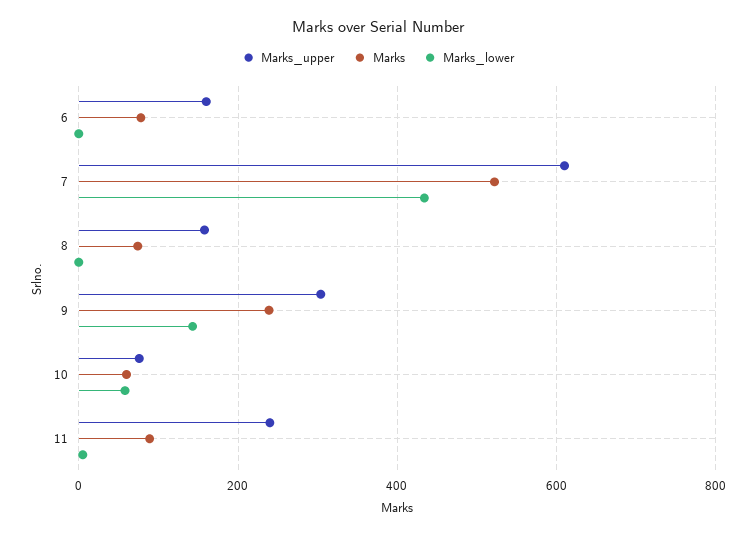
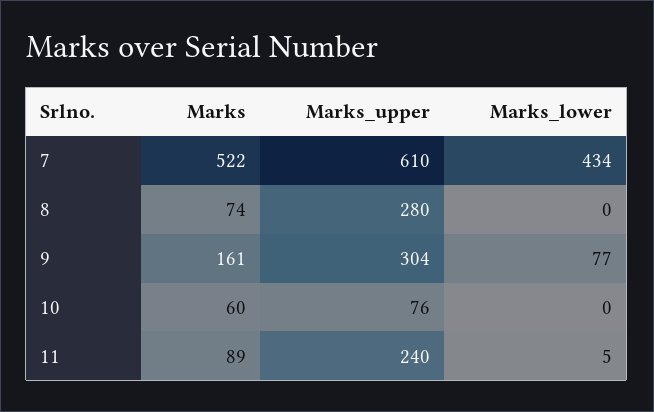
Marks_upper, 6: 160 -> none
Marks, 6: 80 -> none
Marks_lower, 6: 0 -> none
Marks_upper, 8: 160 -> 280
Marks, 9: 240 -> 161
Marks_lower, 9: 140 -> 77
Marks_lower, 10: 60 -> 0

